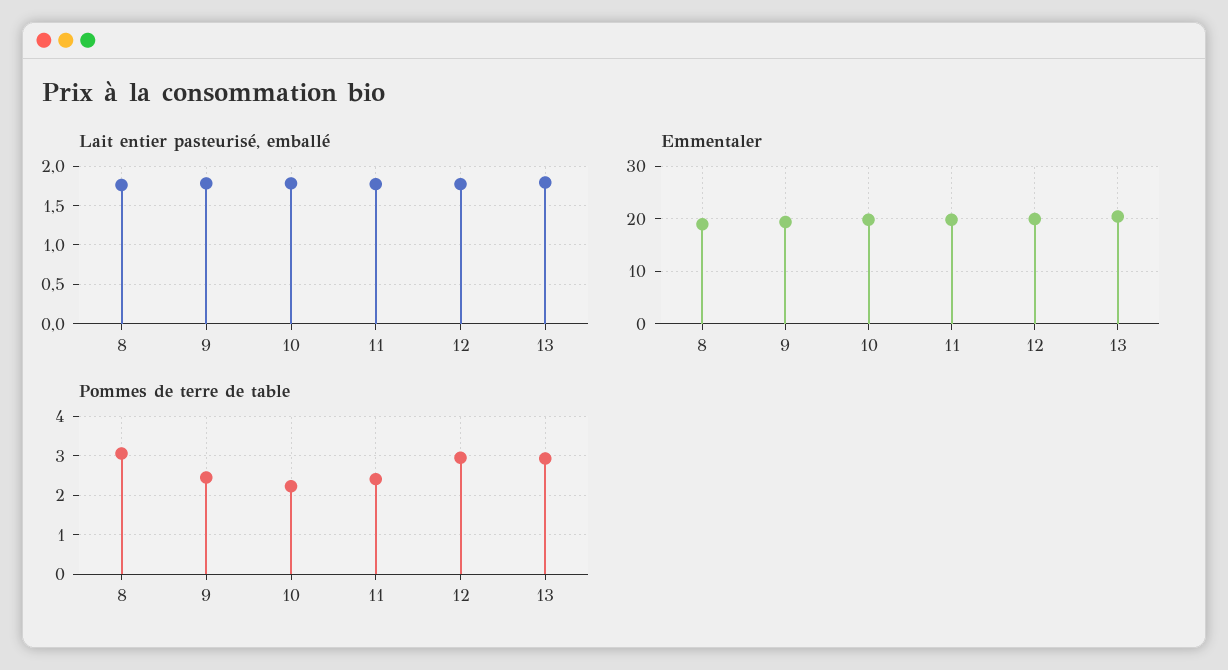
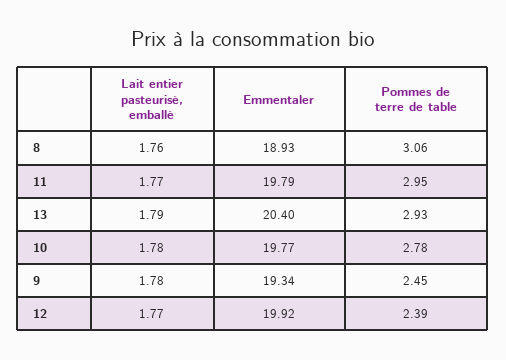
Pommes de terre de table, 10: 2.2 -> 2.78
Pommes de terre de table, 11: 2.4 -> 2.95
Pommes de terre de table, 12: 3 -> 2.39

